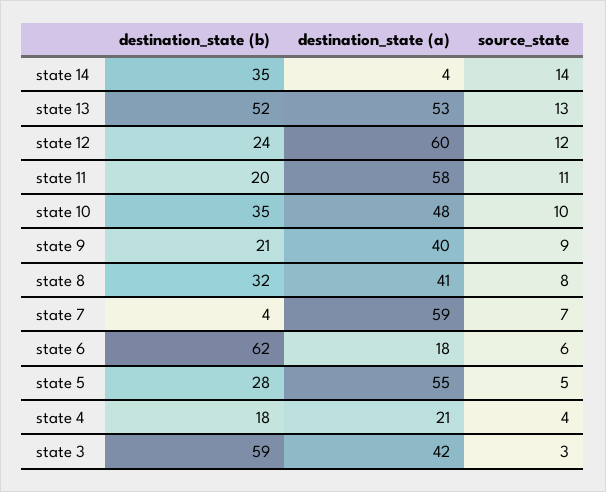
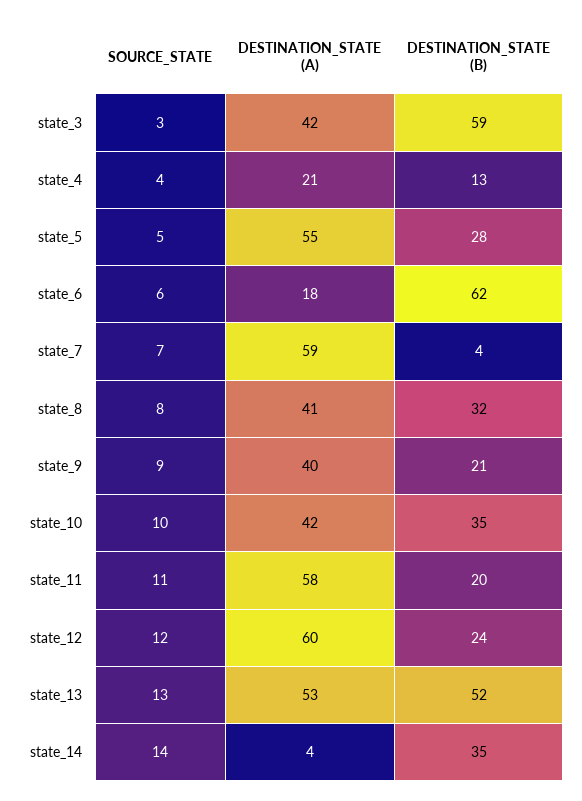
destination_state (a), state 10: 48 -> 42
destination_state (b), state 4: 18 -> 13

